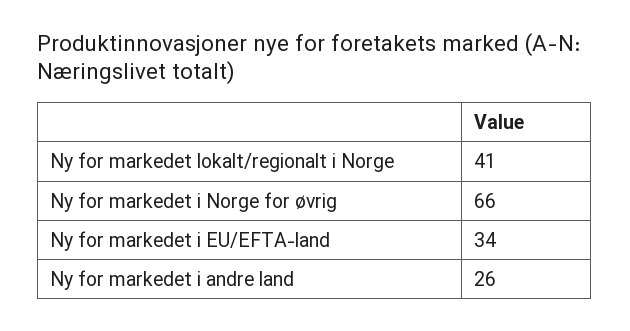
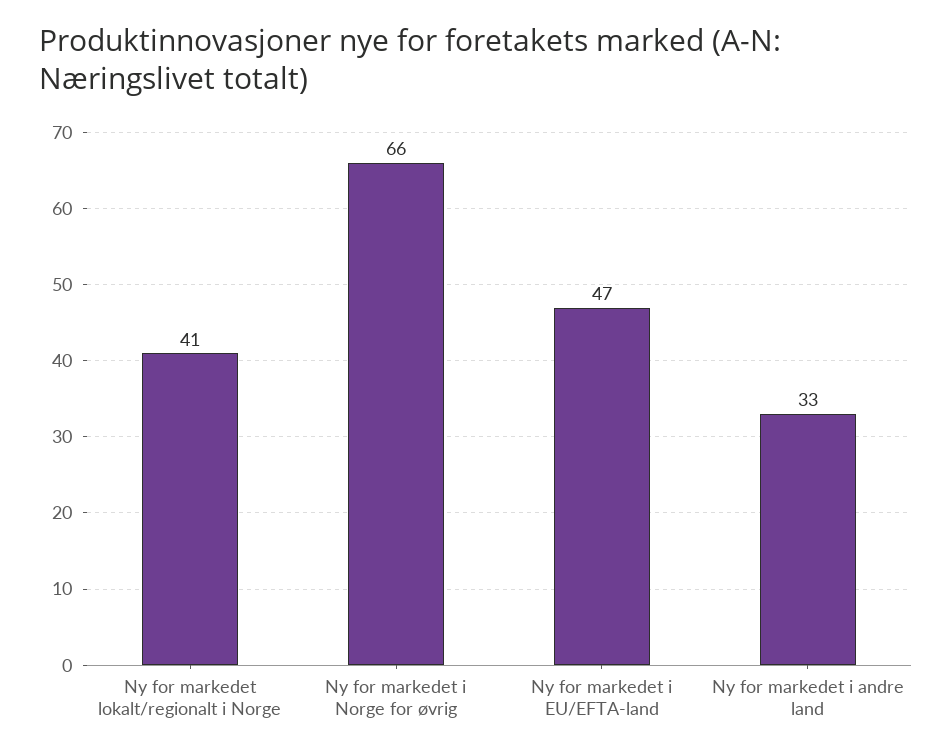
Ny for markedet i EU/EFTA-land: 34 -> 47
Ny for markedet i andre land: 26 -> 33

